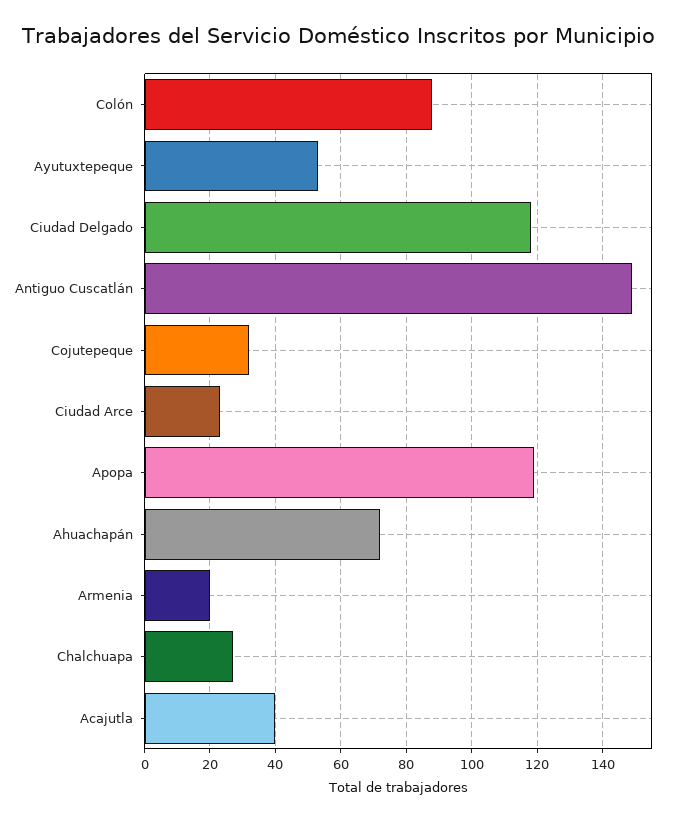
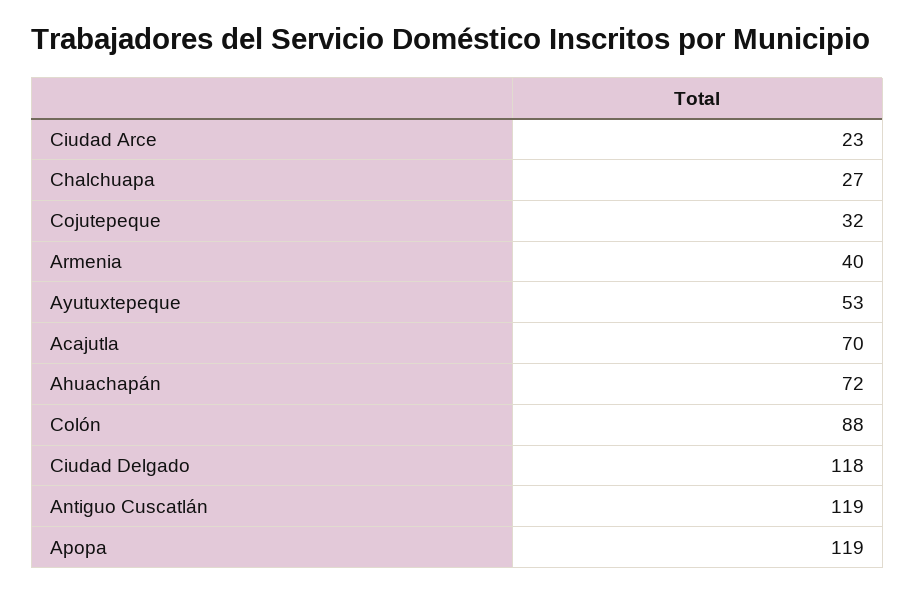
Antiguo Cuscatlán: 150 -> 119
Armenia: 20 -> 40
Acajutla: 40 -> 70

